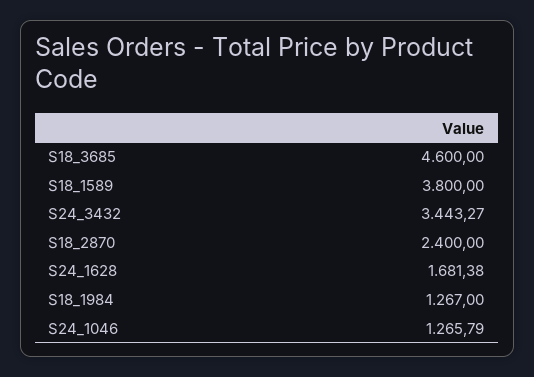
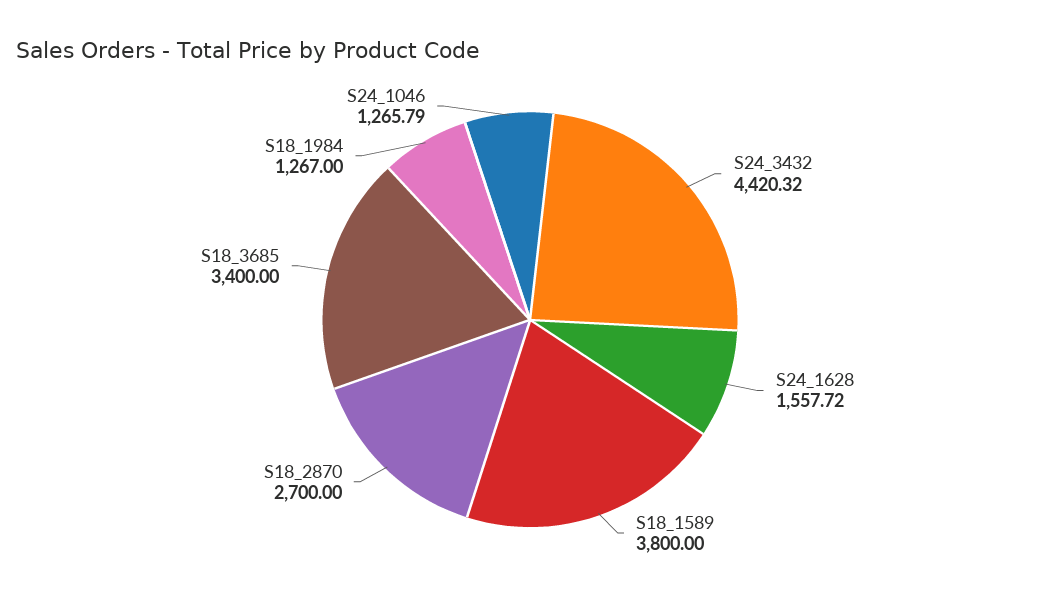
S18_3685: 4600 -> 3400
S24_3432: 3443.27 -> 4420.32
S18_2870: 2400 -> 2700
S24_1628: 1681.38 -> 1557.72

